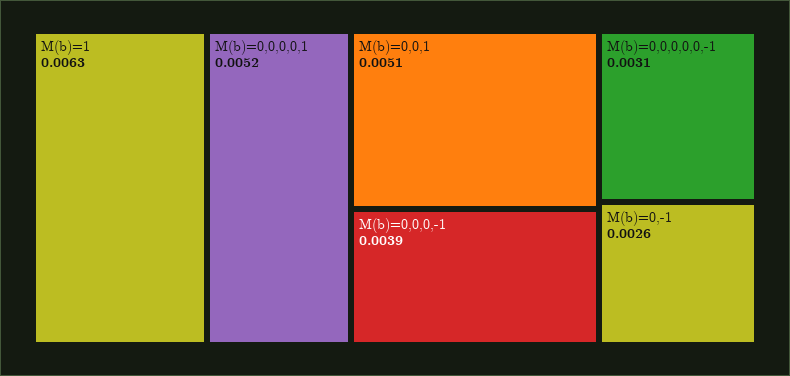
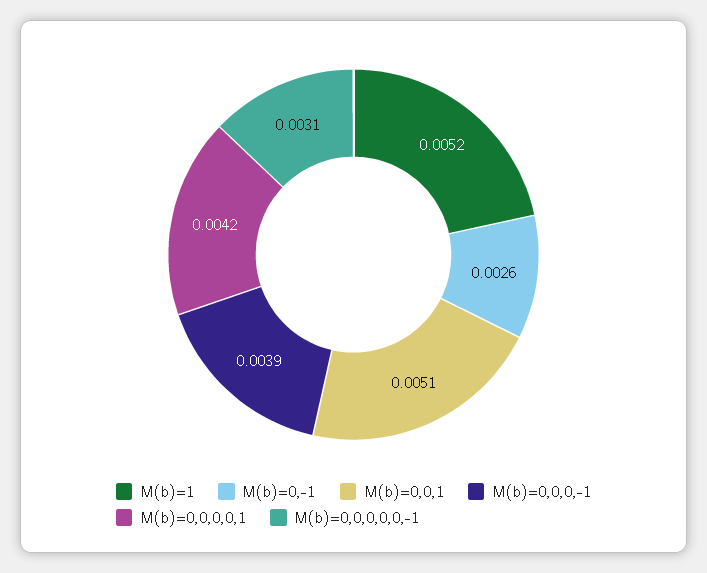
M(b)=1: 0.0063 -> 0.0052
M(b)=0,0,0,0,1: 0.0052 -> 0.0042

